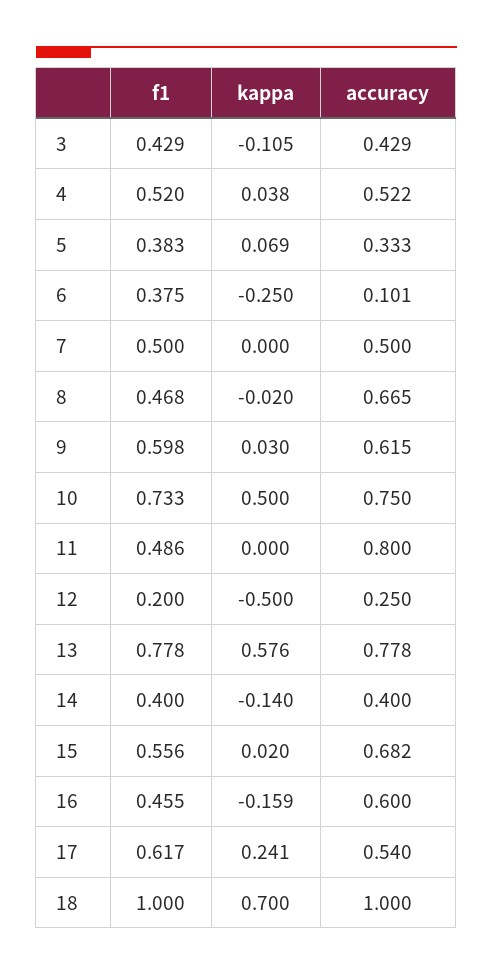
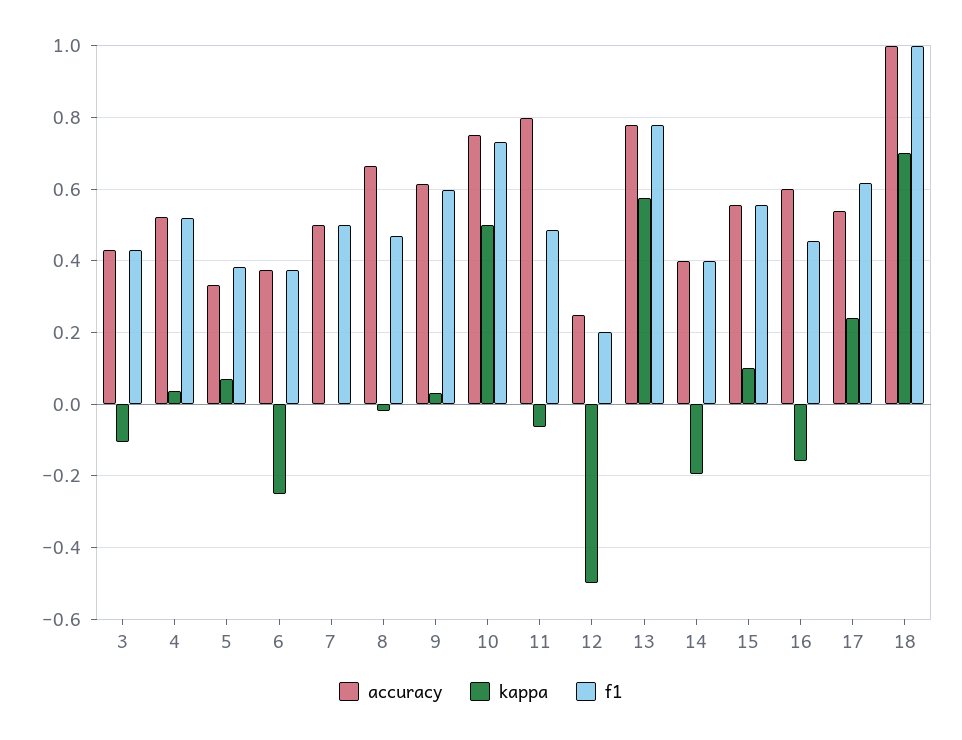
accuracy, 6: 0.101 -> 0.38
kappa, 11: 0 -> -0.06
kappa, 14: -0.14 -> -0.2
kappa, 15: 0.02 -> 0.1
accuracy, 15: 0.682 -> 0.56

